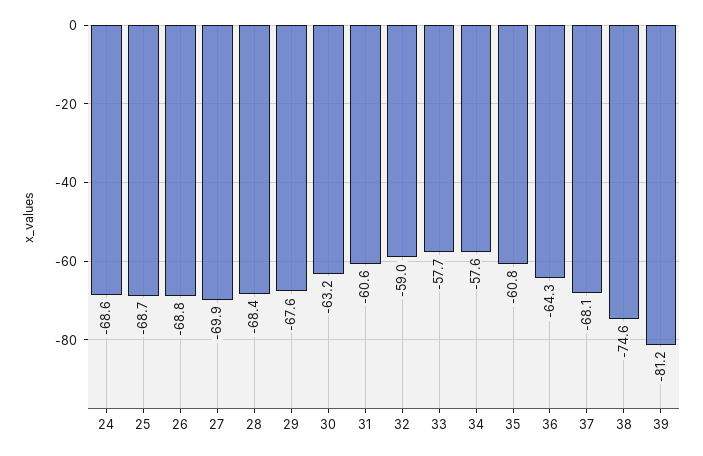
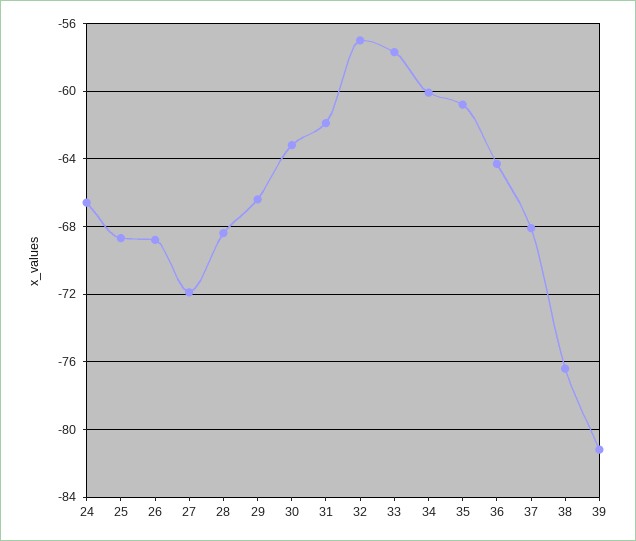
24: -68.6 -> -66.5
27: -69.9 -> -72
29: -67.6 -> -66.5
31: -60.6 -> -62
32: -59 -> -57
34: -57.6 -> -60
38: -74.6 -> -76.5

